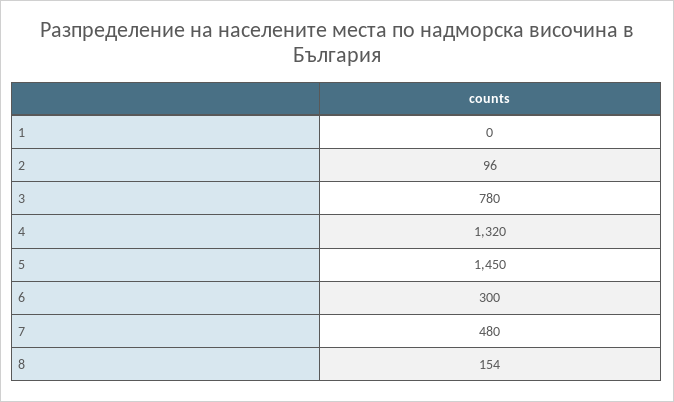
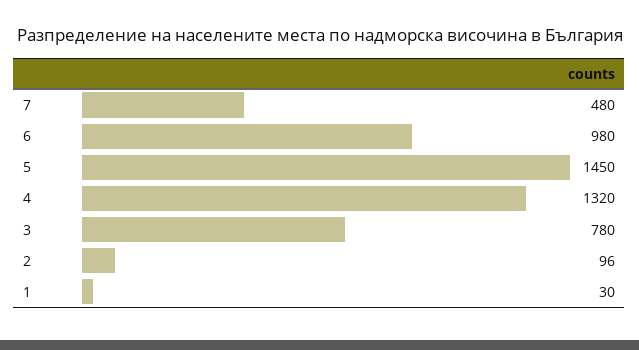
1: 0 -> 30
6: 300 -> 980
8: 154 -> none

